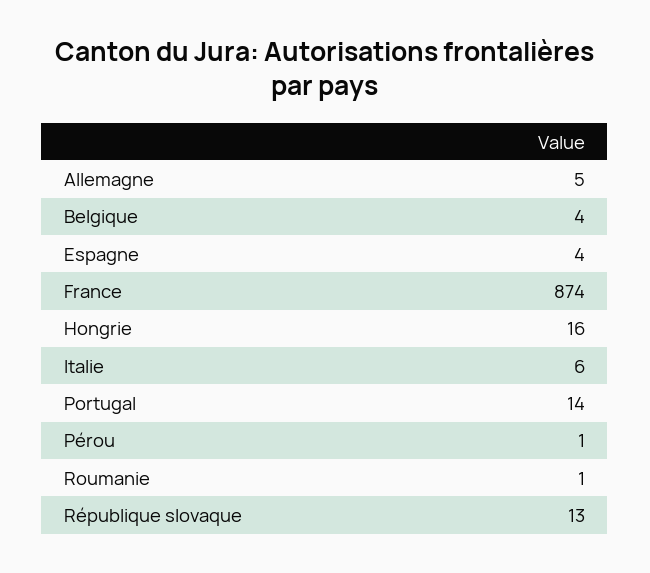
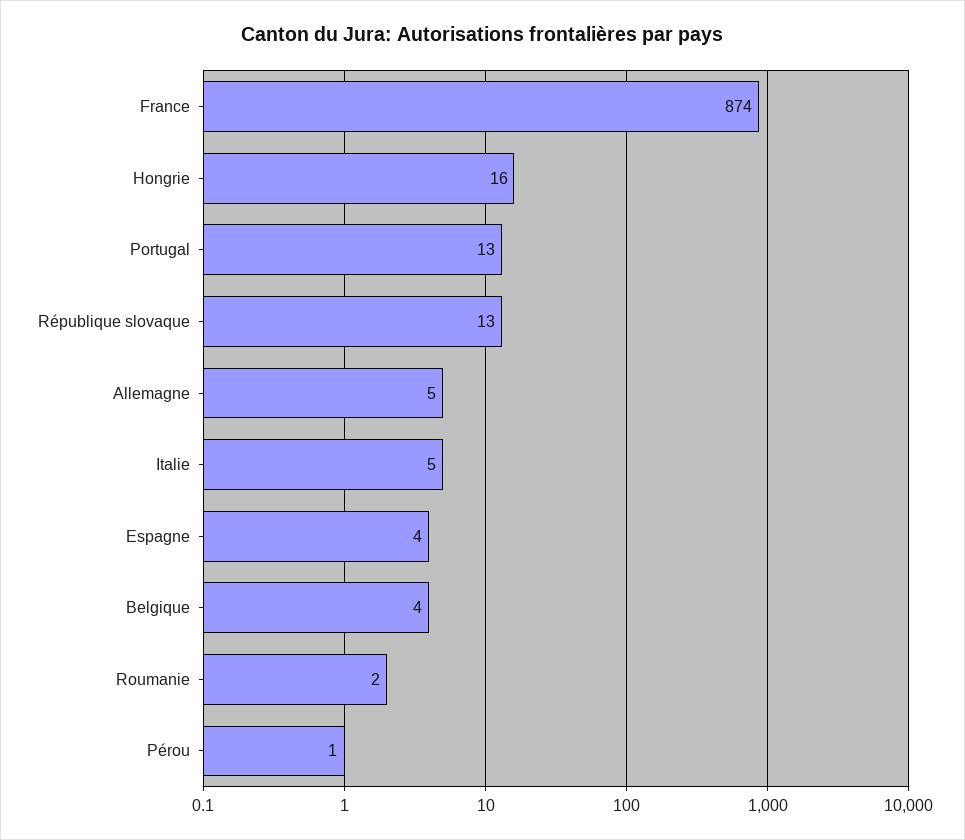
Italie: 6 -> 5
Portugal: 14 -> 13
Roumanie: 1 -> 2

